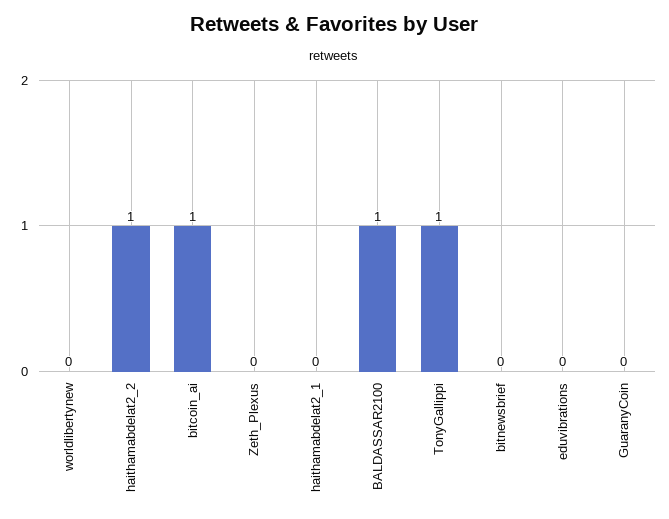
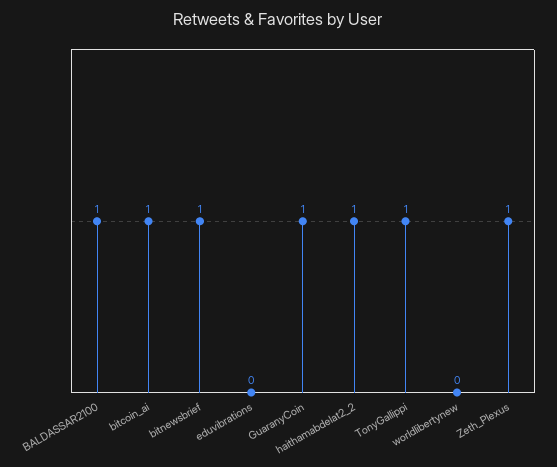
Zeth_Plexus: 0 -> 1
haithamabdelat2_1: 0 -> none
bitnewsbrief: 0 -> 1
GuaranyCoin: 0 -> 1

